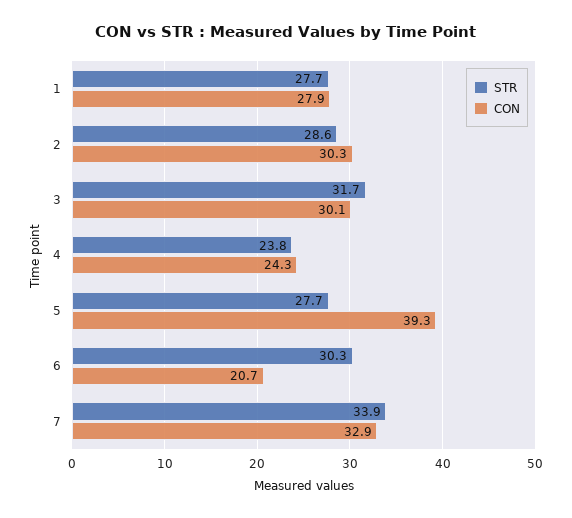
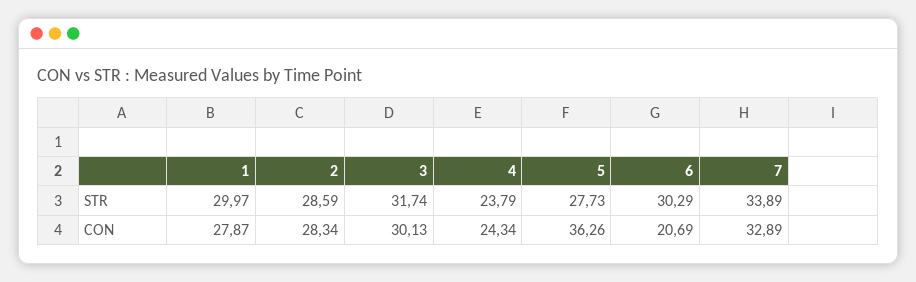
STR, 1: 27.7 -> 29.97
CON, 2: 30.3 -> 28.34
CON, 5: 39.3 -> 36.26

